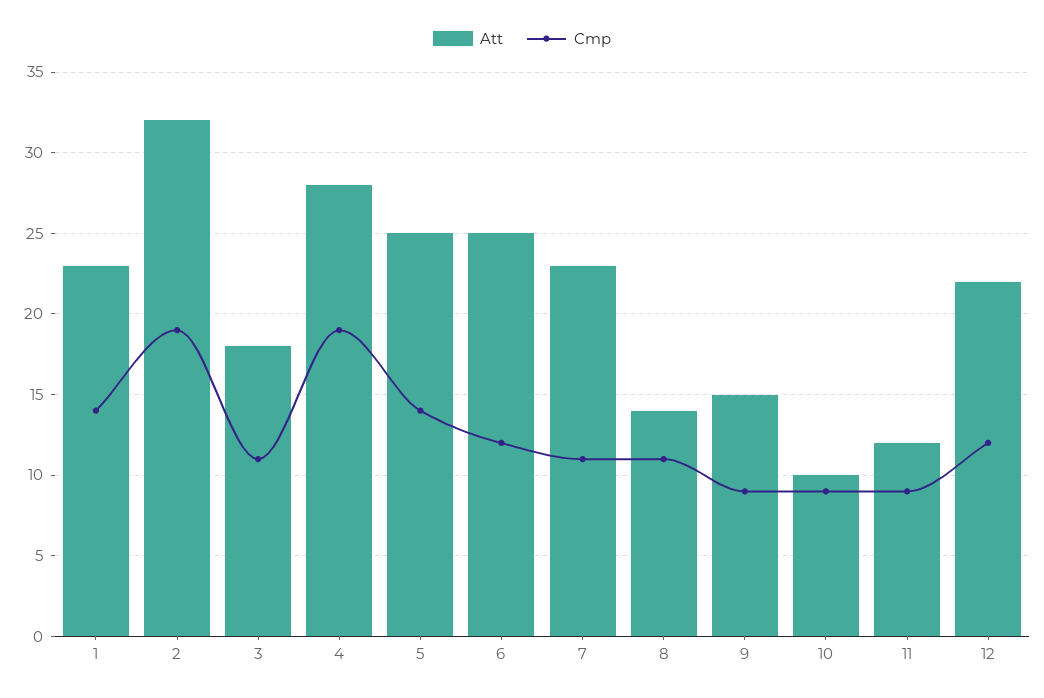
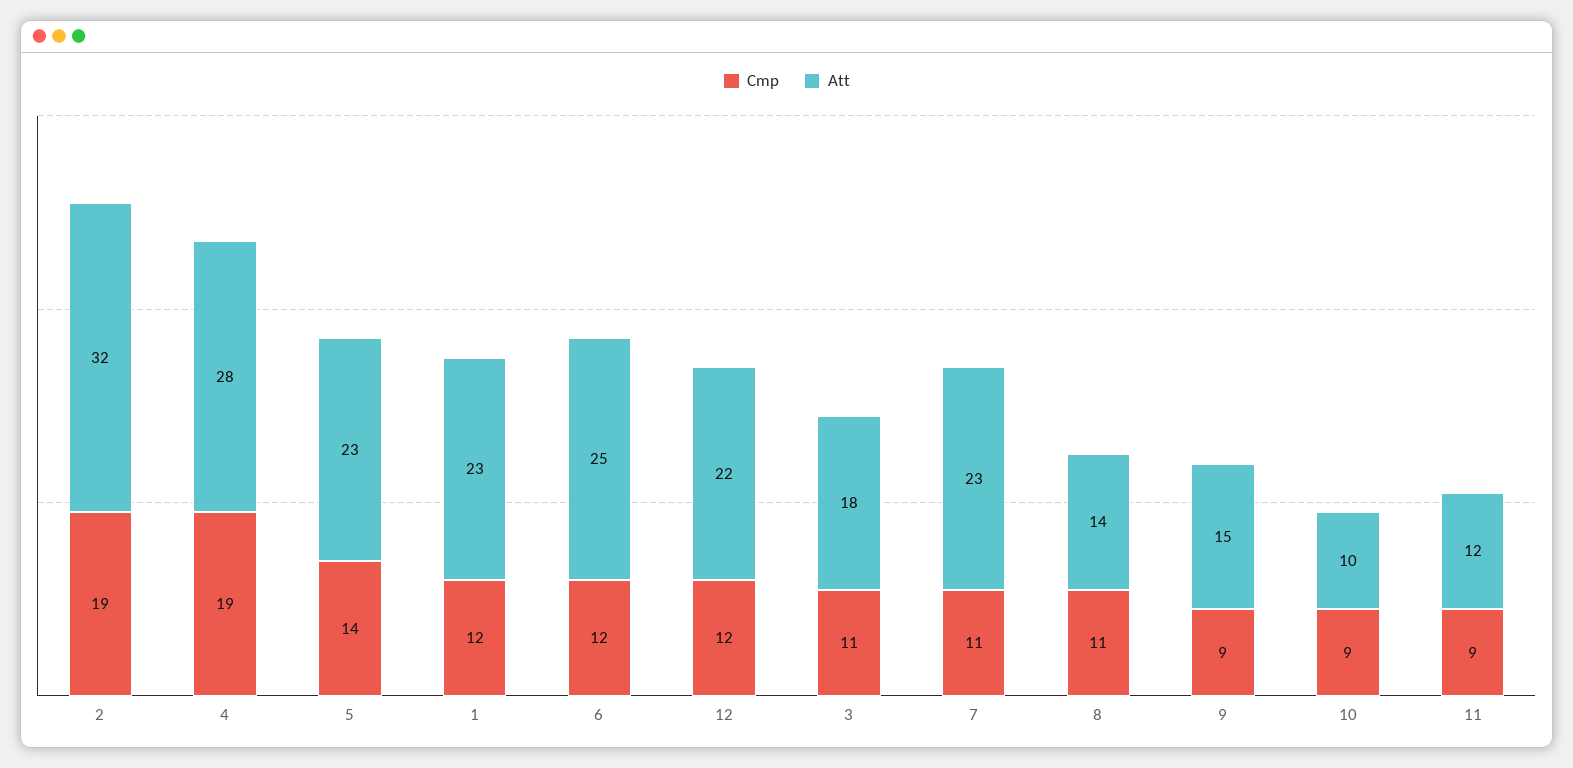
Cmp, 1: 14 -> 12
Att, 5: 25 -> 23

